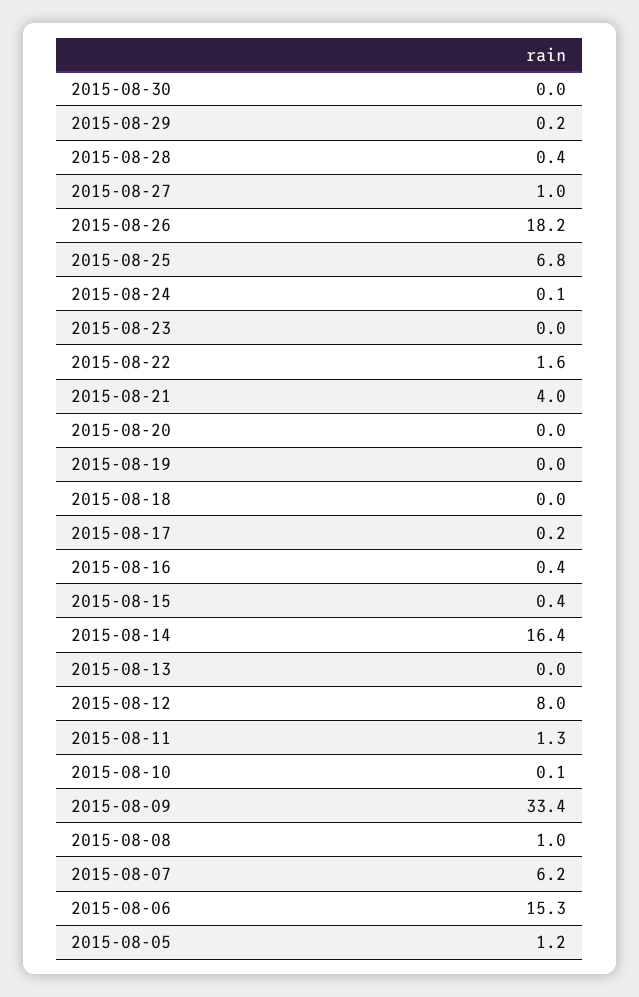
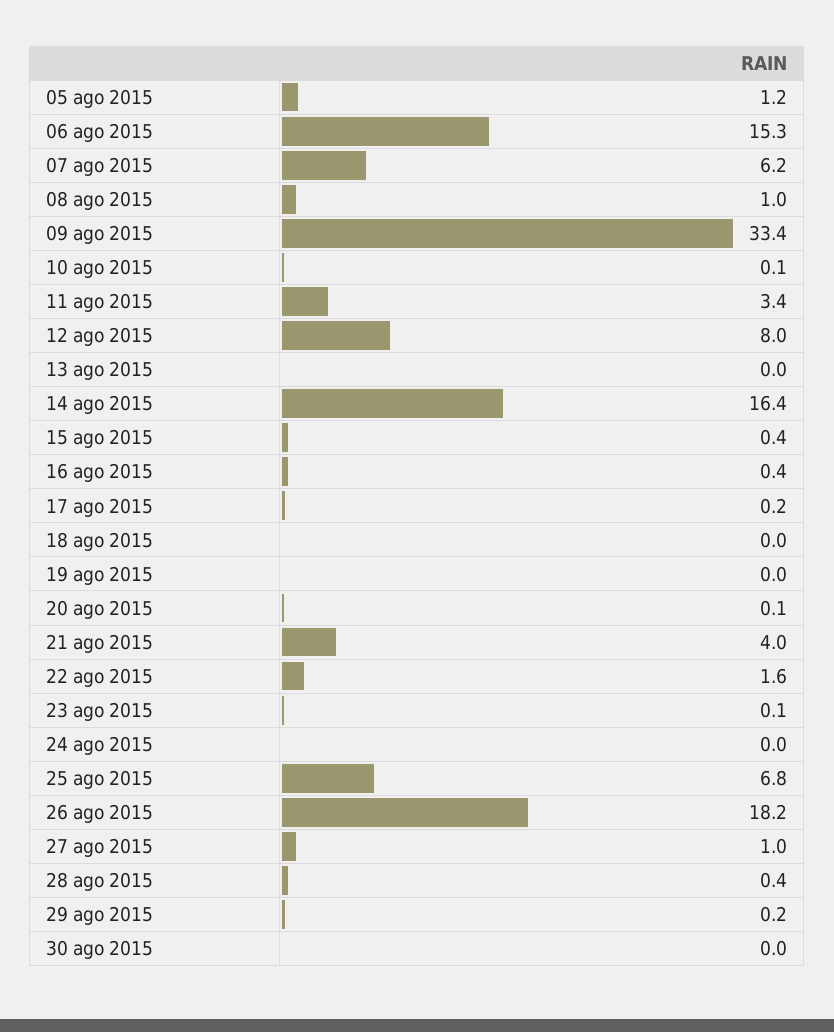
2015-08-24: 0.1 -> 0
2015-08-23: 0 -> 0.1
2015-08-20: 0 -> 0.1
2015-08-11: 1.3 -> 3.4

